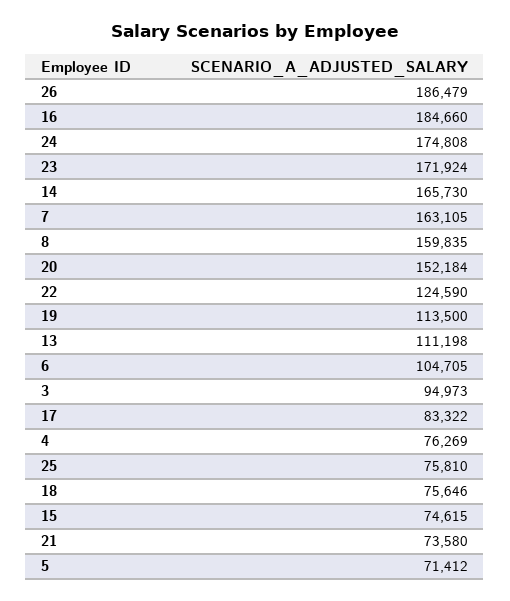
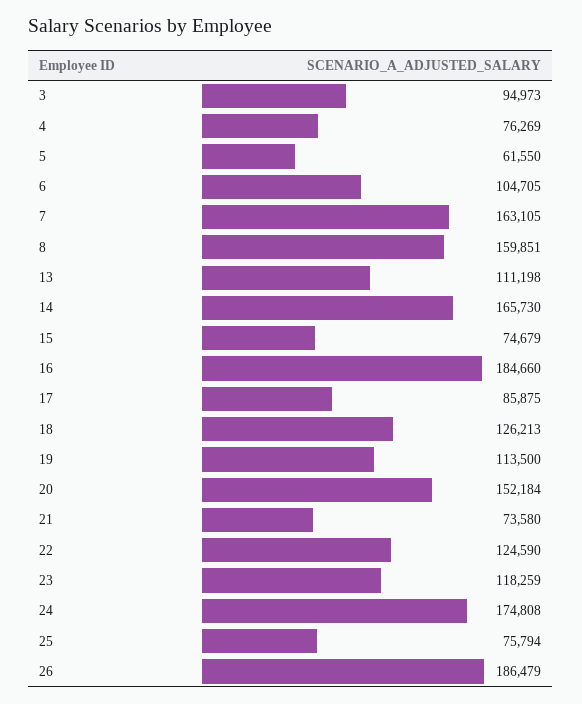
23: 171924 -> 118259
8: 159835 -> 159851
17: 83322 -> 85875
25: 75810 -> 75794
18: 75646 -> 126213
15: 74615 -> 74679
5: 71412 -> 61550

